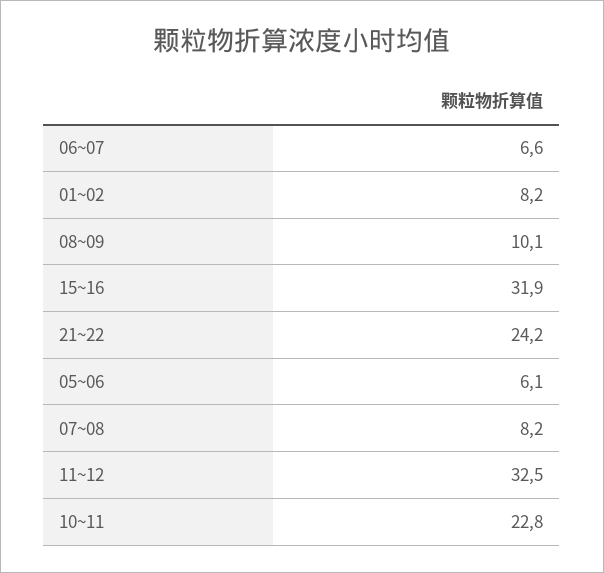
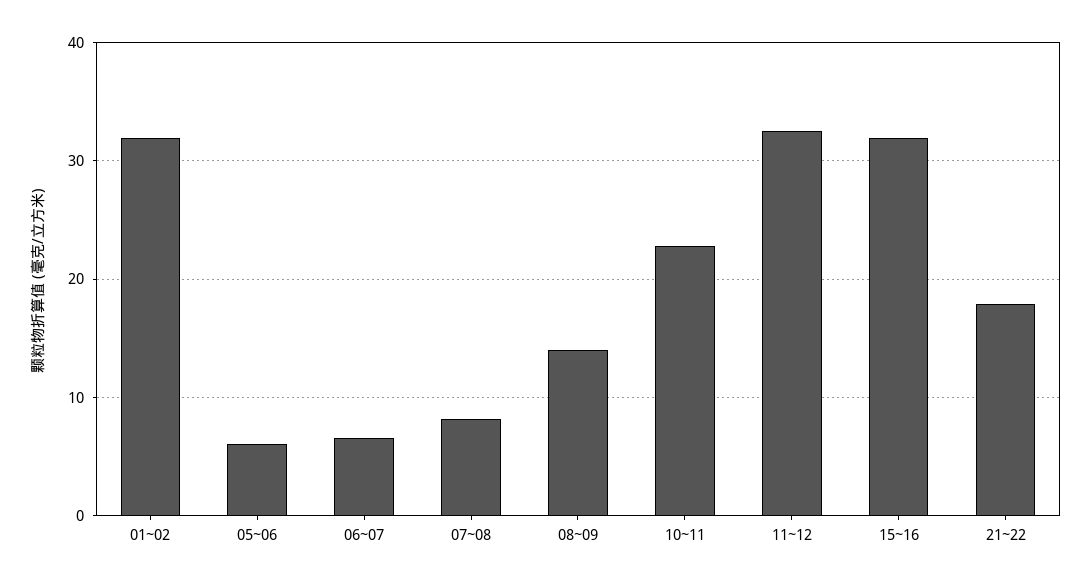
01~02: 8.2 -> 32
08~09: 10.1 -> 14
21~22: 24.2 -> 18

